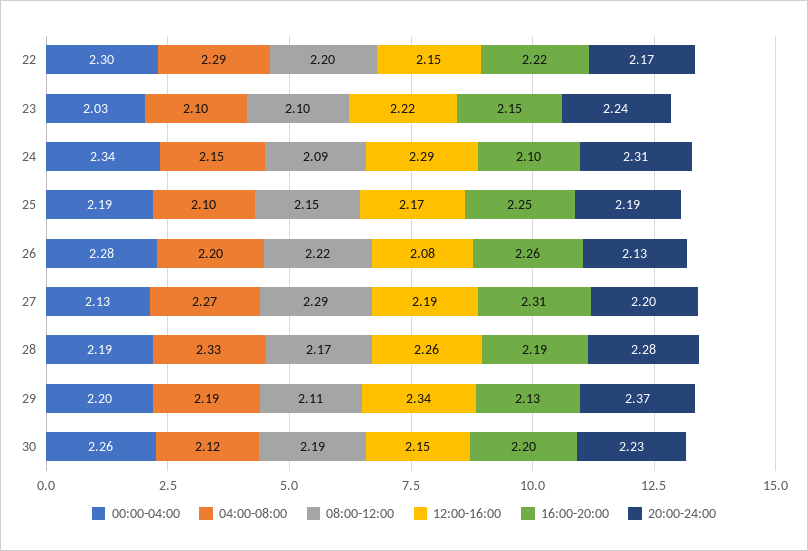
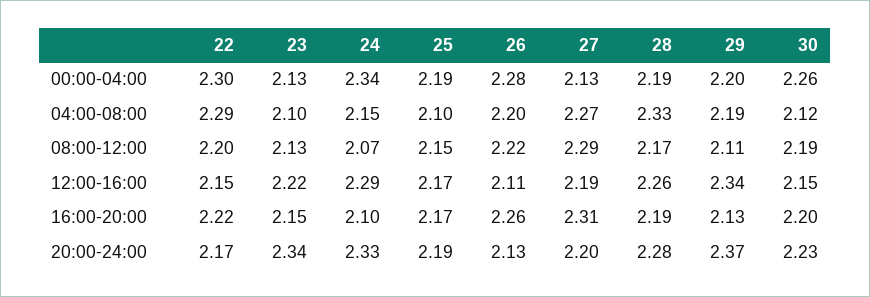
00:00-04:00, 23: 2.03 -> 2.13
08:00-12:00, 23: 2.1 -> 2.13
20:00-24:00, 23: 2.24 -> 2.34
08:00-12:00, 24: 2.09 -> 2.07
20:00-24:00, 24: 2.31 -> 2.33
16:00-20:00, 25: 2.25 -> 2.17
12:00-16:00, 26: 2.08 -> 2.11

